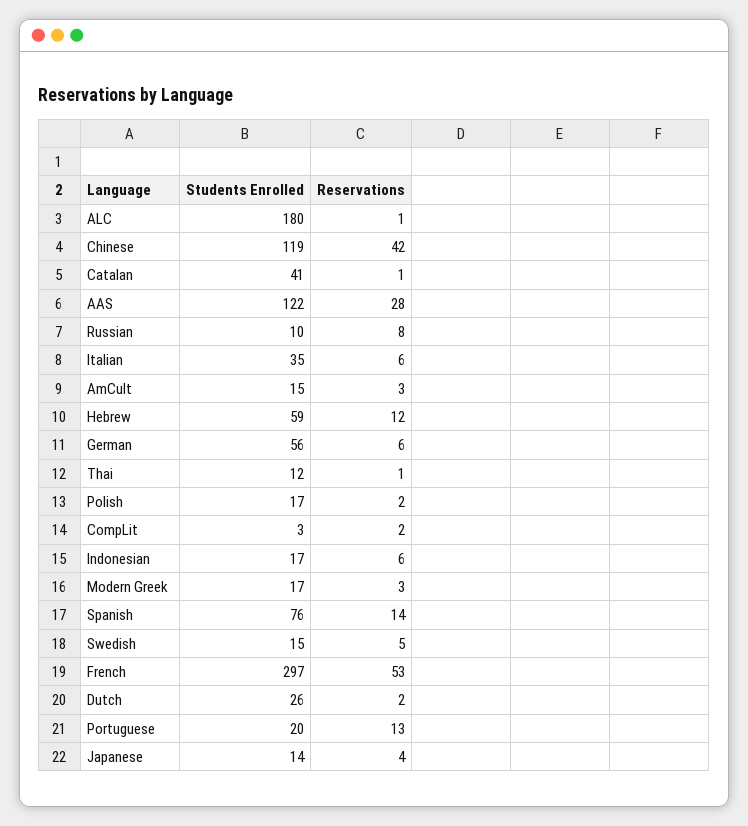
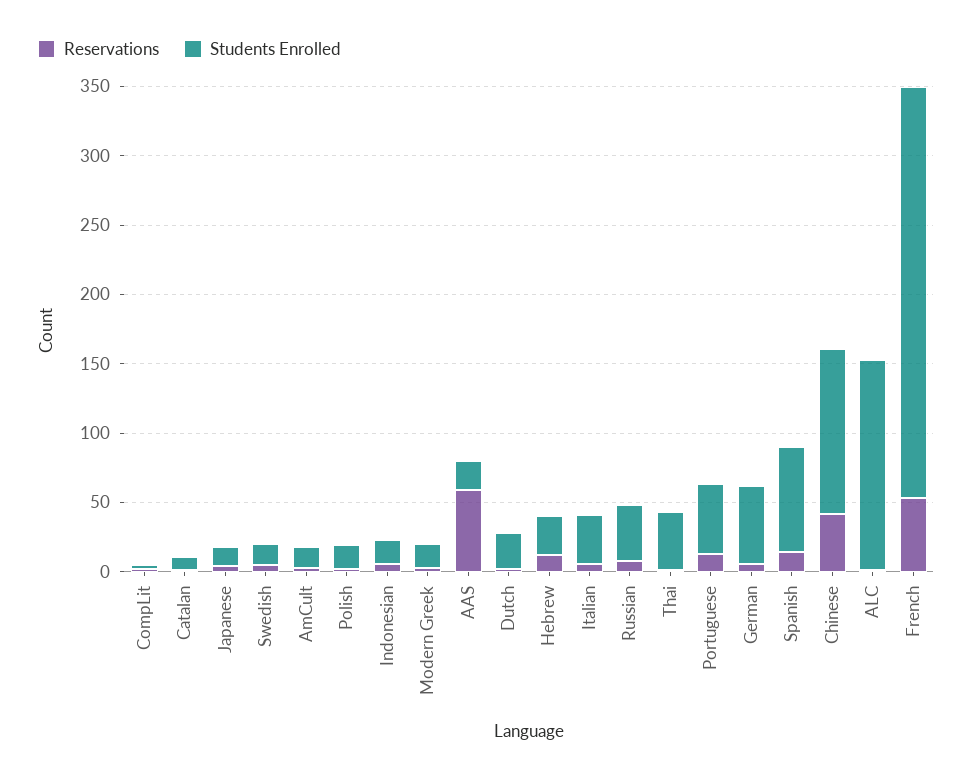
Students Enrolled, ALC: 180 -> 150
Students Enrolled, Catalan: 41 -> 10
Students Enrolled, AAS: 122 -> 20
Reservations, AAS: 28 -> 60
Students Enrolled, Russian: 10 -> 40
Students Enrolled, Hebrew: 59 -> 30
Students Enrolled, Thai: 12 -> 40
Students Enrolled, Portuguese: 20 -> 50

